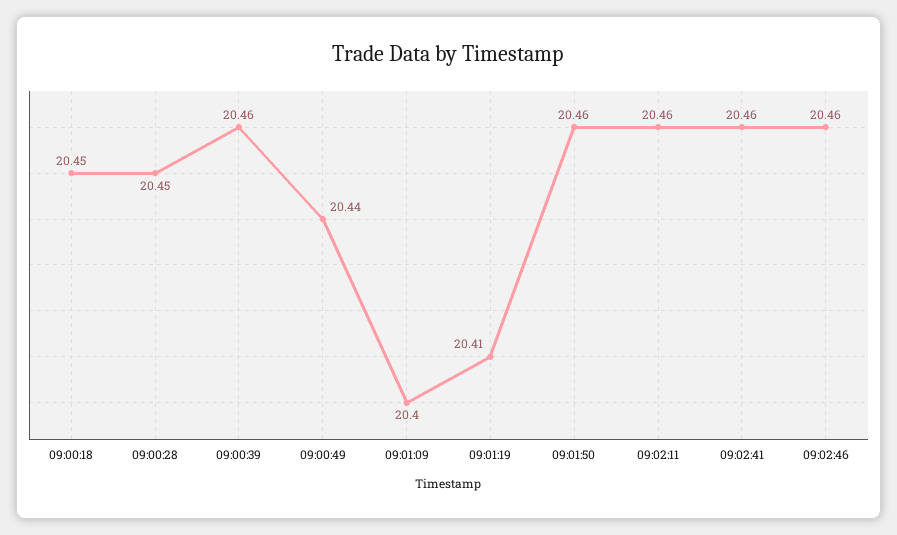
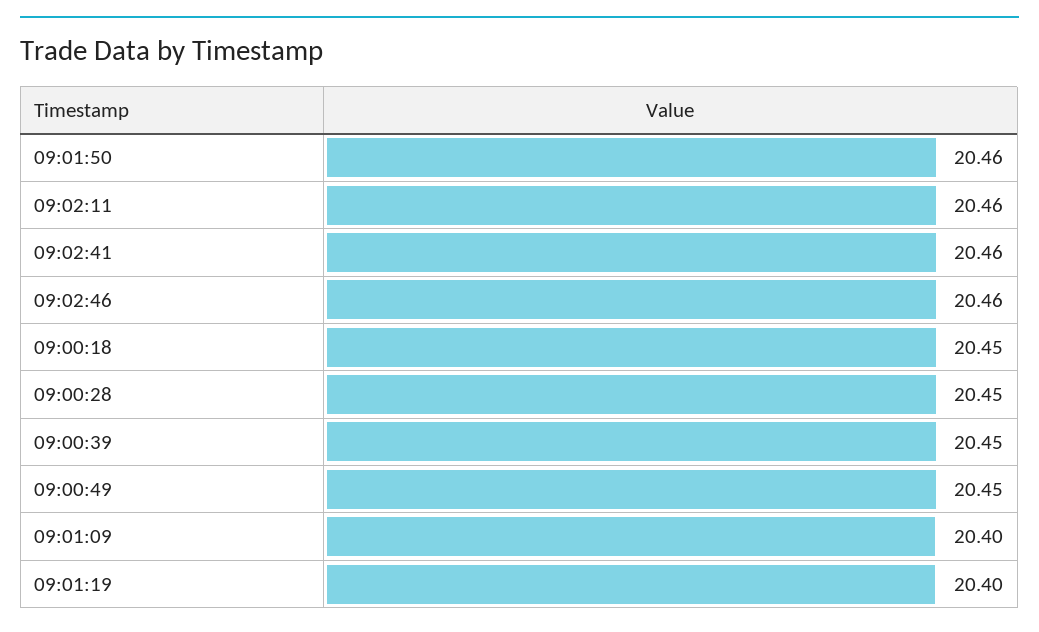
09:00:39: 20.46 -> 20.45
09:00:49: 20.44 -> 20.45
09:01:19: 20.41 -> 20.4

